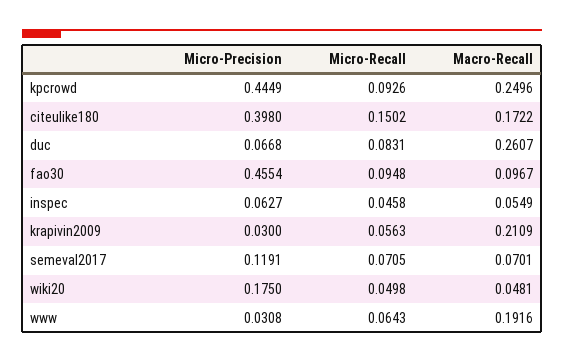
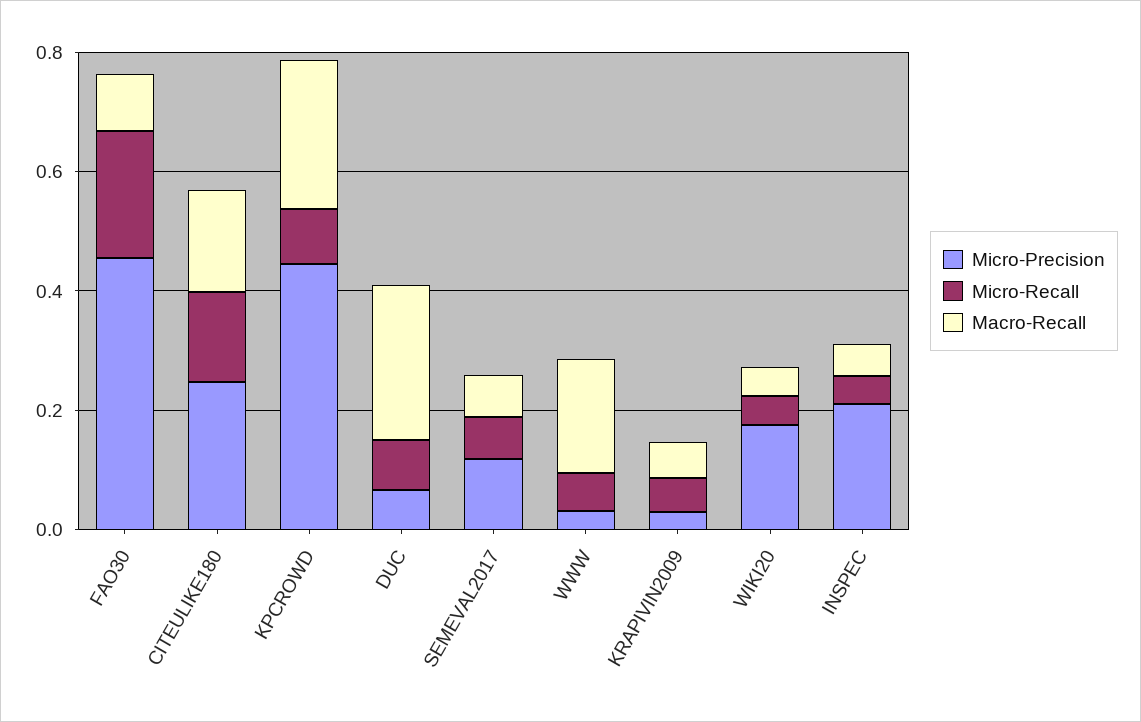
Micro-Precision, citeulike180: 0.398 -> 0.25
Micro-Recall, fao30: 0.0948 -> 0.2
Micro-Precision, inspec: 0.0627 -> 0.2
Macro-Recall, krapivin2009: 0.2109 -> 0.05

